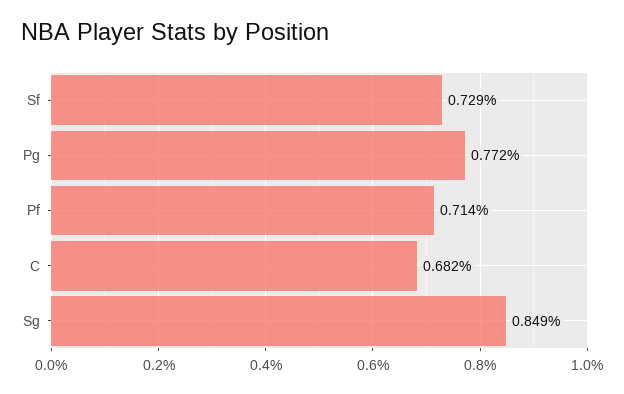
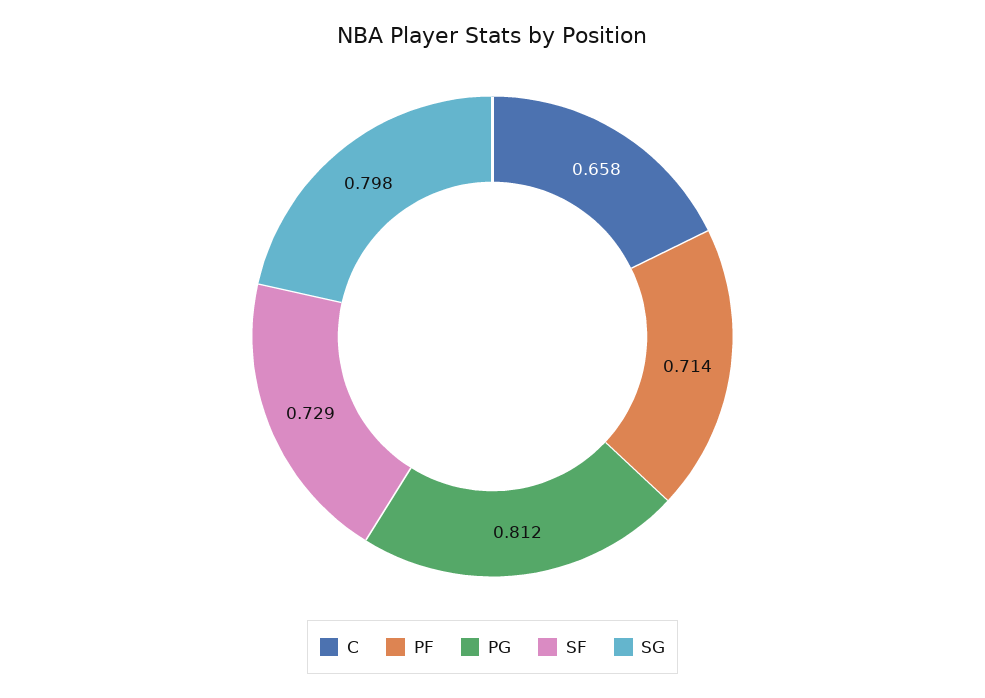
Pg: 0.772 -> 0.812
C: 0.682 -> 0.658
Sg: 0.849 -> 0.798

